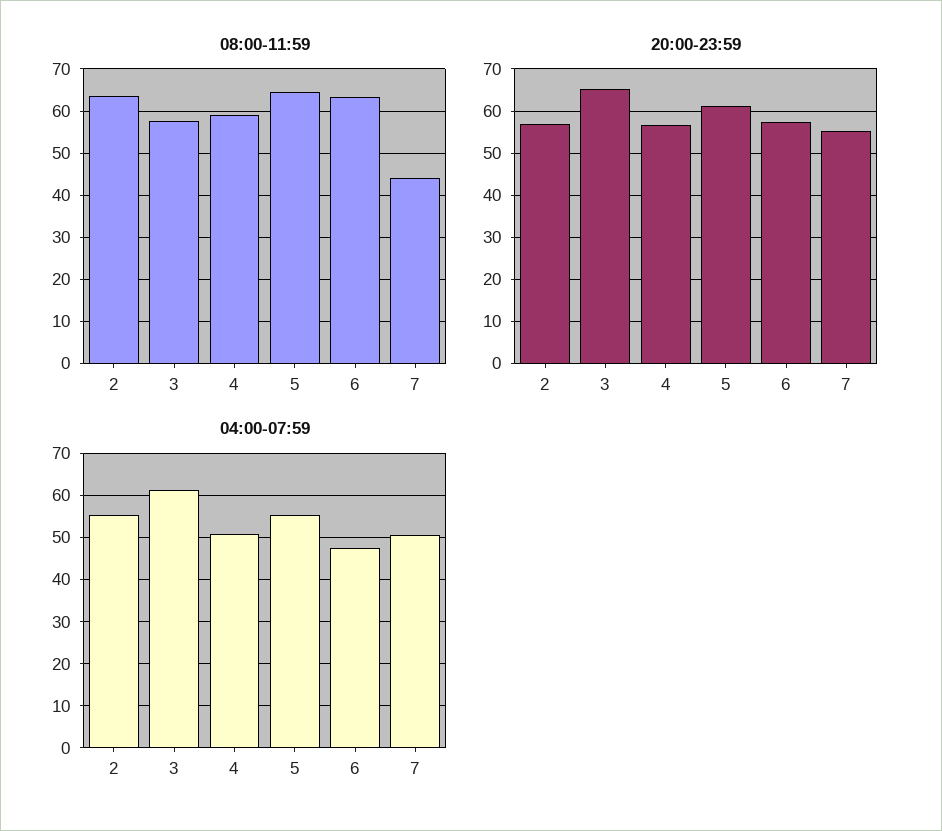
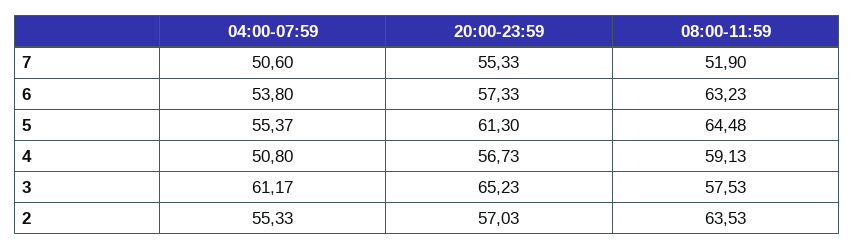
08:00-11:59, 7: 44 -> 51.9
04:00-07:59, 6: 48 -> 53.8

